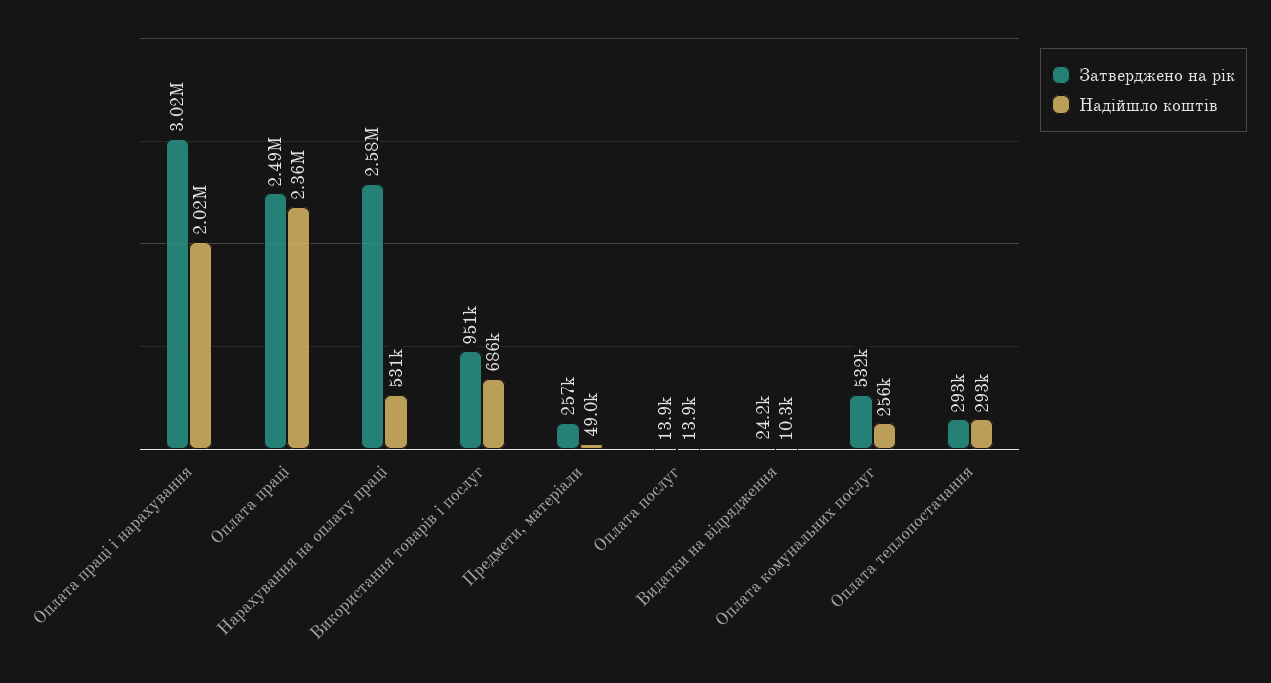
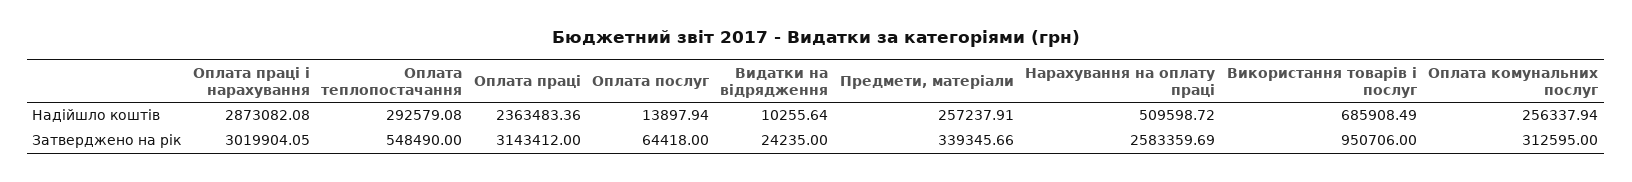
Надійшло коштів, Оплата праці і нарахування: 2020000 -> 2873082.08
Затверджено на рік, Оплата праці: 2490000 -> 3143412
Надійшло коштів, Нарахування на оплату праці: 531000 -> 509598.72
Затверджено на рік, Предмети, матеріали: 257000 -> 339345.66
Надійшло коштів, Предмети, матеріали: 49000 -> 257237.91
Затверджено на рік, Оплата послуг: 13900 -> 64418
Затверджено на рік, Оплата комунальних послуг: 532000 -> 312595
Затверджено на рік, Оплата теплопостачання: 293000 -> 548490

